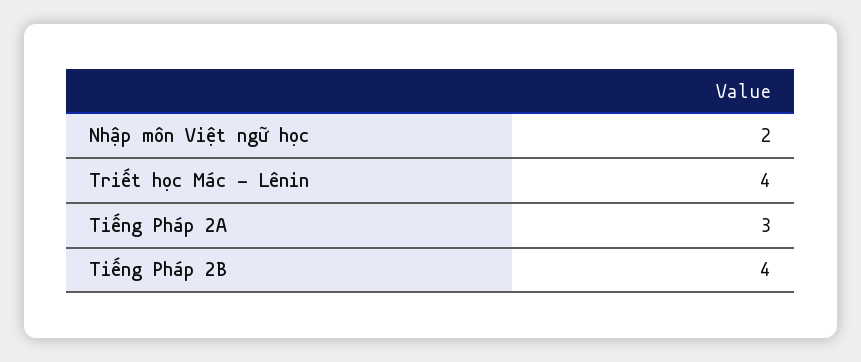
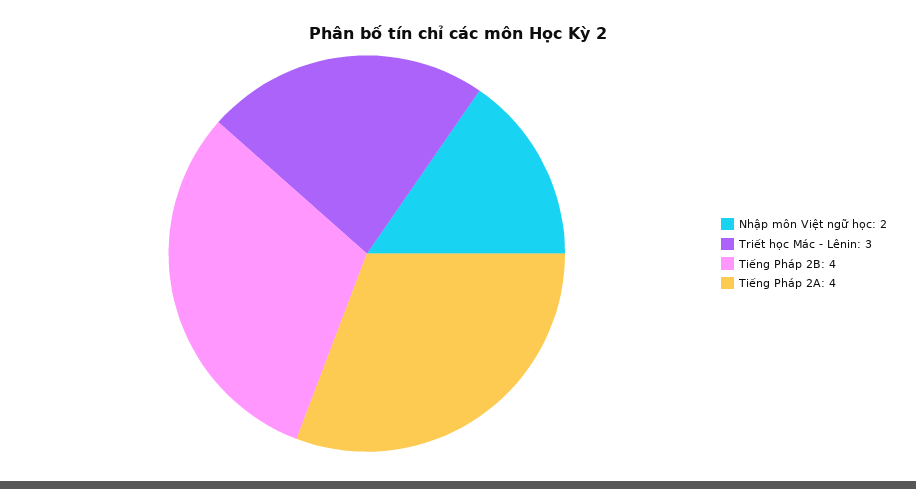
Triết học Mác - Lênin: 4 -> 3
Tiếng Pháp 2A: 3 -> 4

